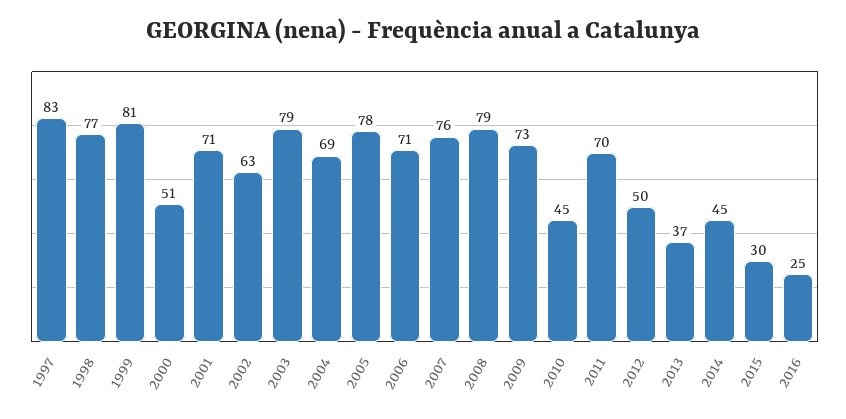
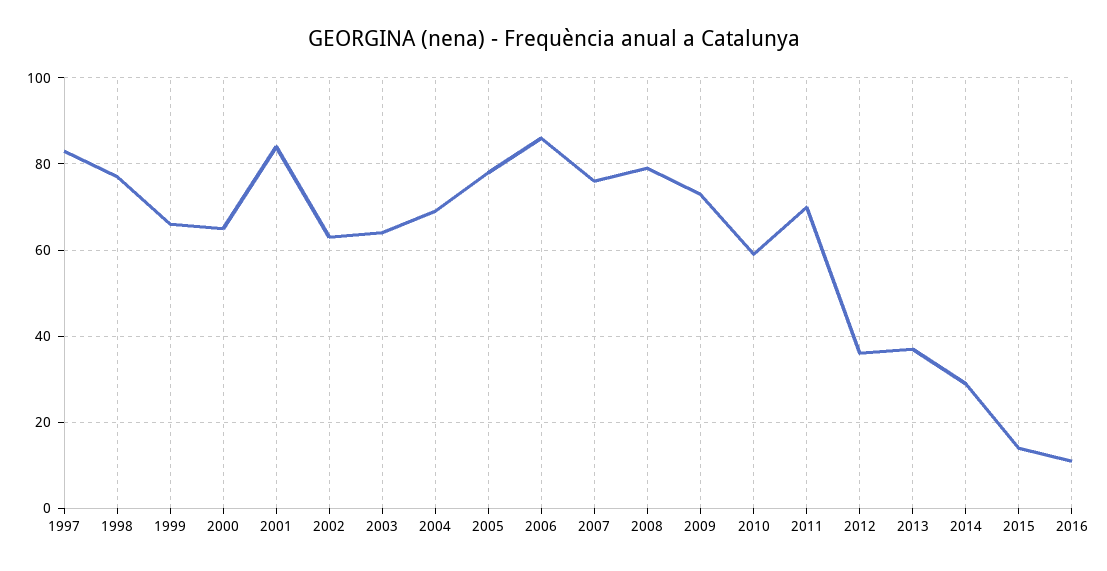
1999: 81 -> 65
2000: 51 -> 65
2001: 71 -> 85
2003: 79 -> 65
2006: 71 -> 85
2010: 45 -> 60
2012: 50 -> 35
2014: 45 -> 30
2015: 30 -> 15
2016: 25 -> 10

